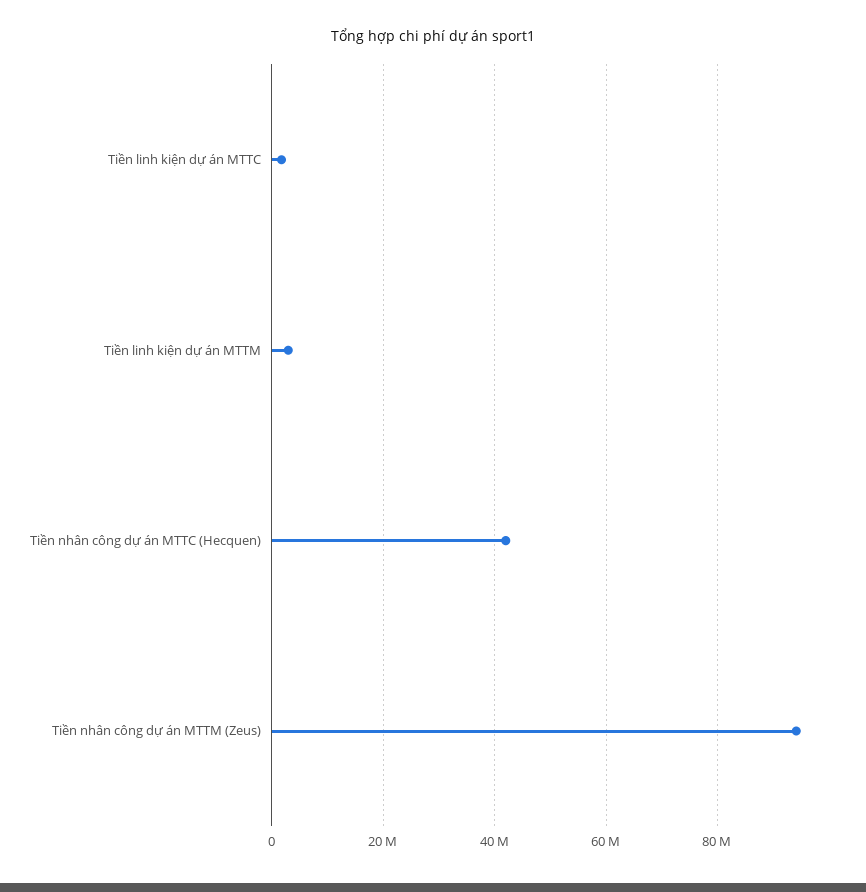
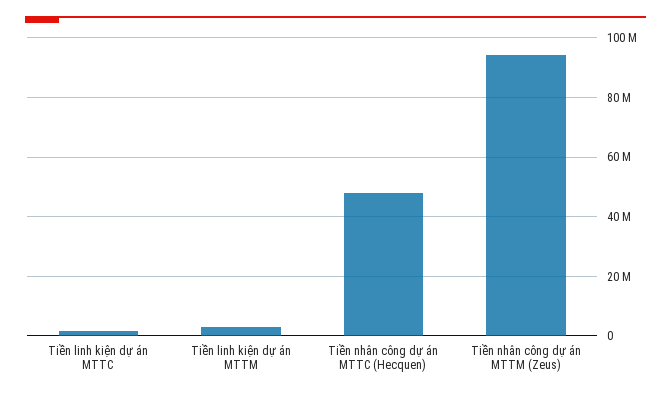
Tiền nhân công dự án MTTC (Hecquen): 42000000 -> 47500000

